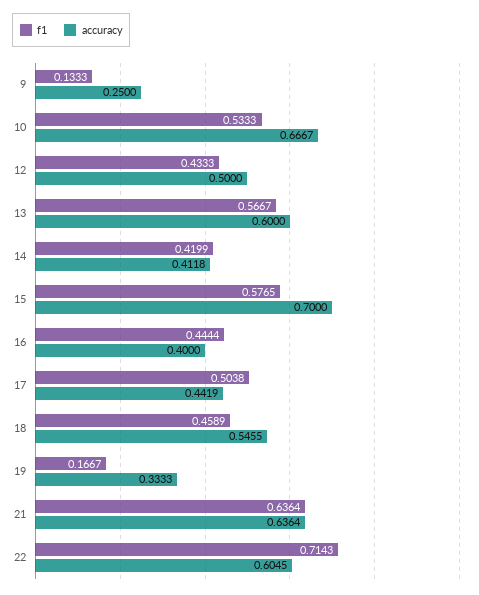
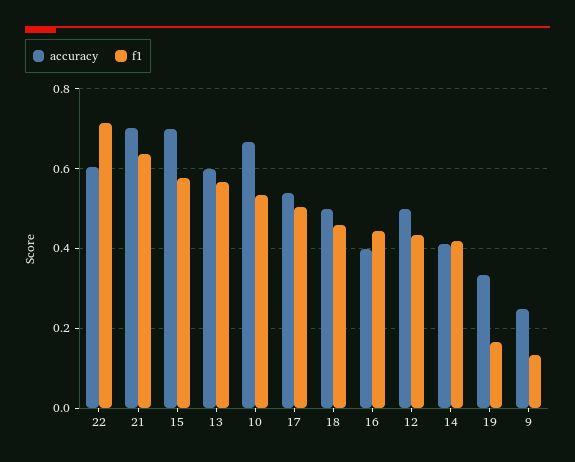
accuracy, 17: 0.4419 -> 0.54
accuracy, 18: 0.5455 -> 0.5
accuracy, 21: 0.6364 -> 0.7

